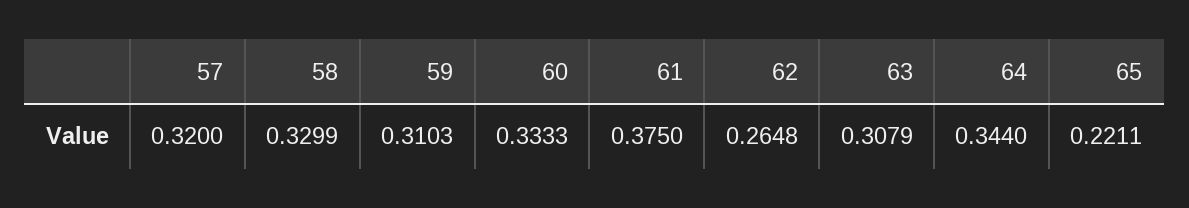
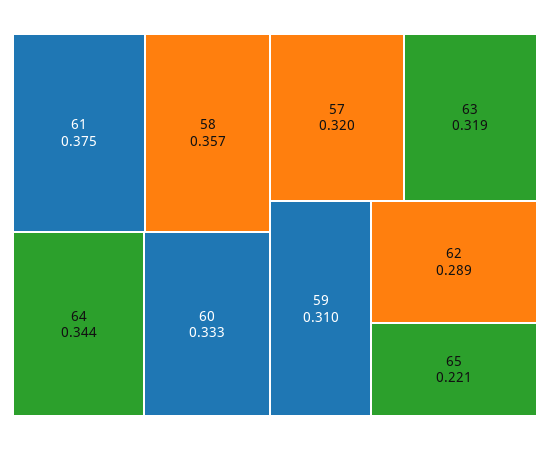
58: 0.3299 -> 0.357
62: 0.2648 -> 0.289
63: 0.3079 -> 0.319

